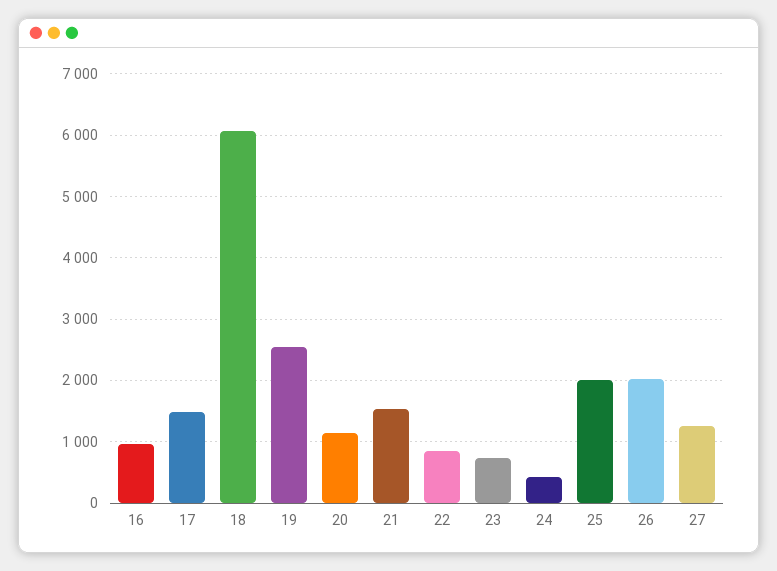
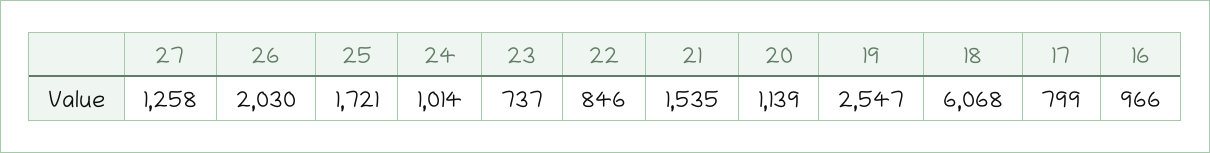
17: 1500 -> 799
24: 400 -> 1014
25: 2000 -> 1721

